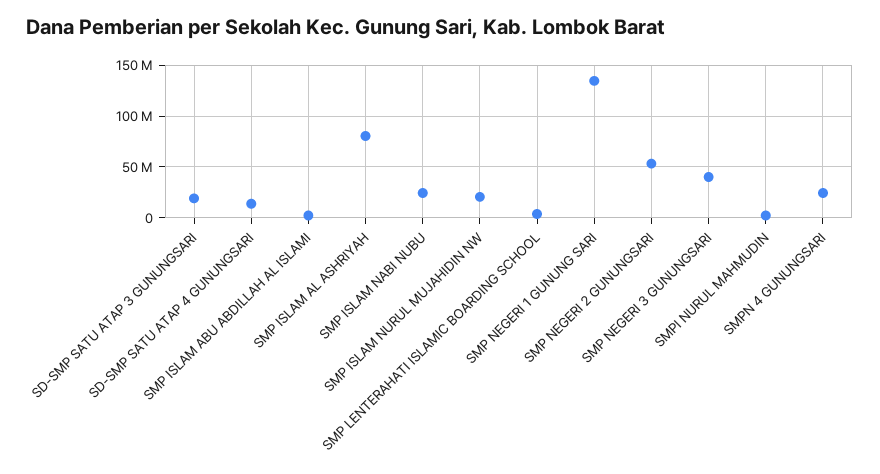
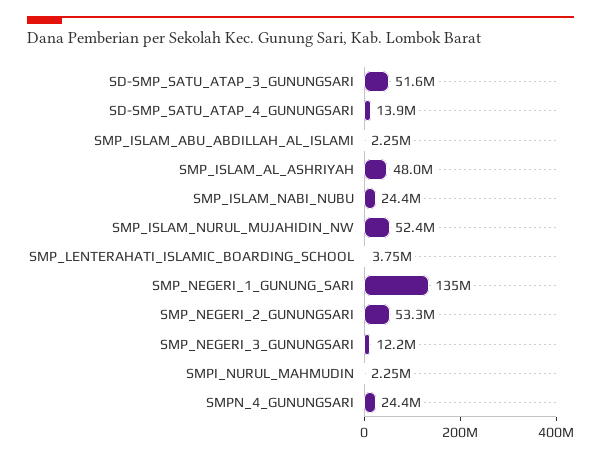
SD-SMP SATU ATAP 3 GUNUNGSARI: 20000000 -> 51600000
SMP ISLAM AL ASHRIYAH: 80000000 -> 48000000
SMP ISLAM NURUL MUJAHIDIN NW: 20000000 -> 52400000
SMP NEGERI 3 GUNUNGSARI: 40000000 -> 12200000

